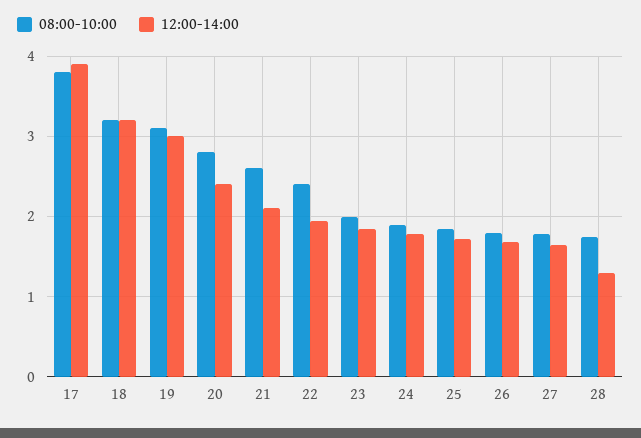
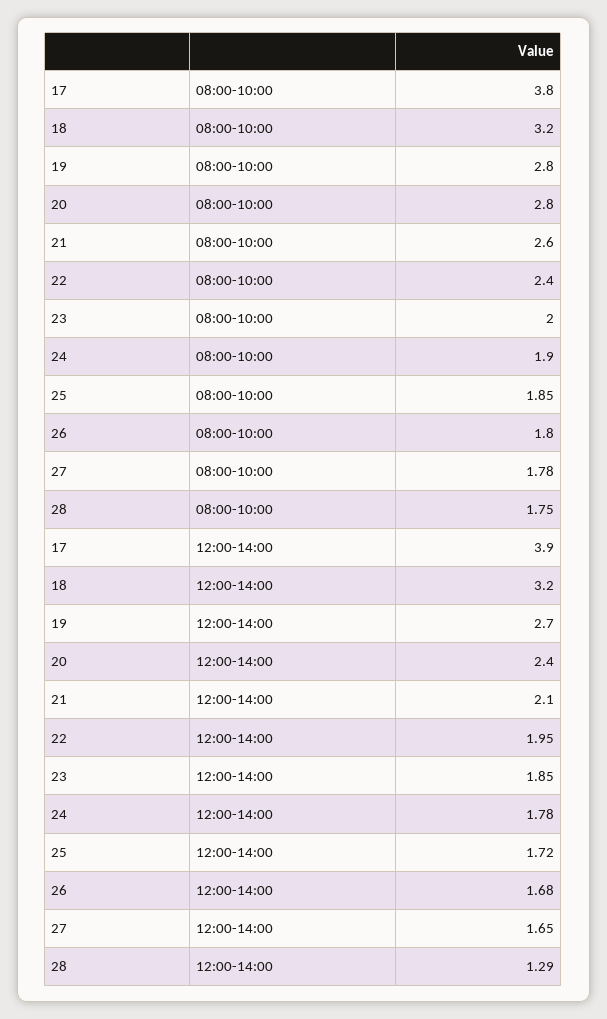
08:00-10:00, 19: 3.1 -> 2.8
12:00-14:00, 19: 3 -> 2.7

